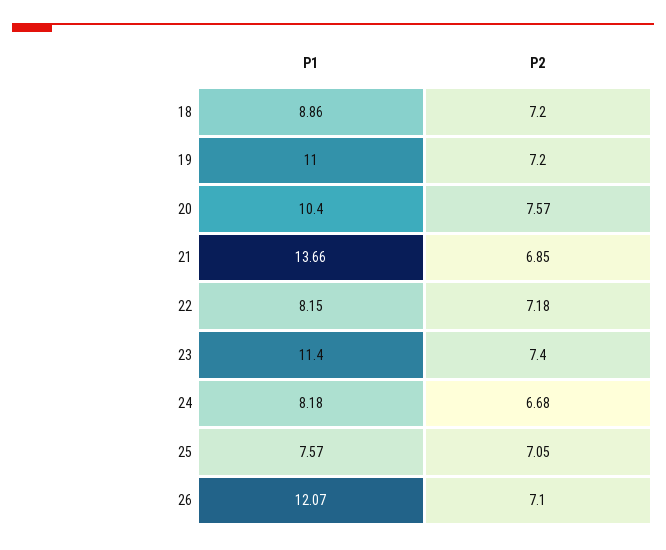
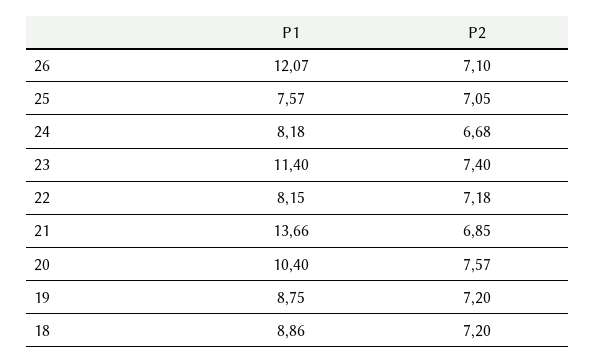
P1, 19: 11 -> 8.75

